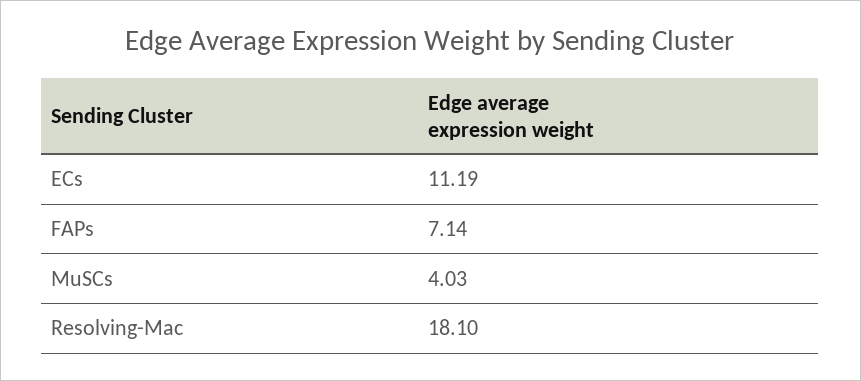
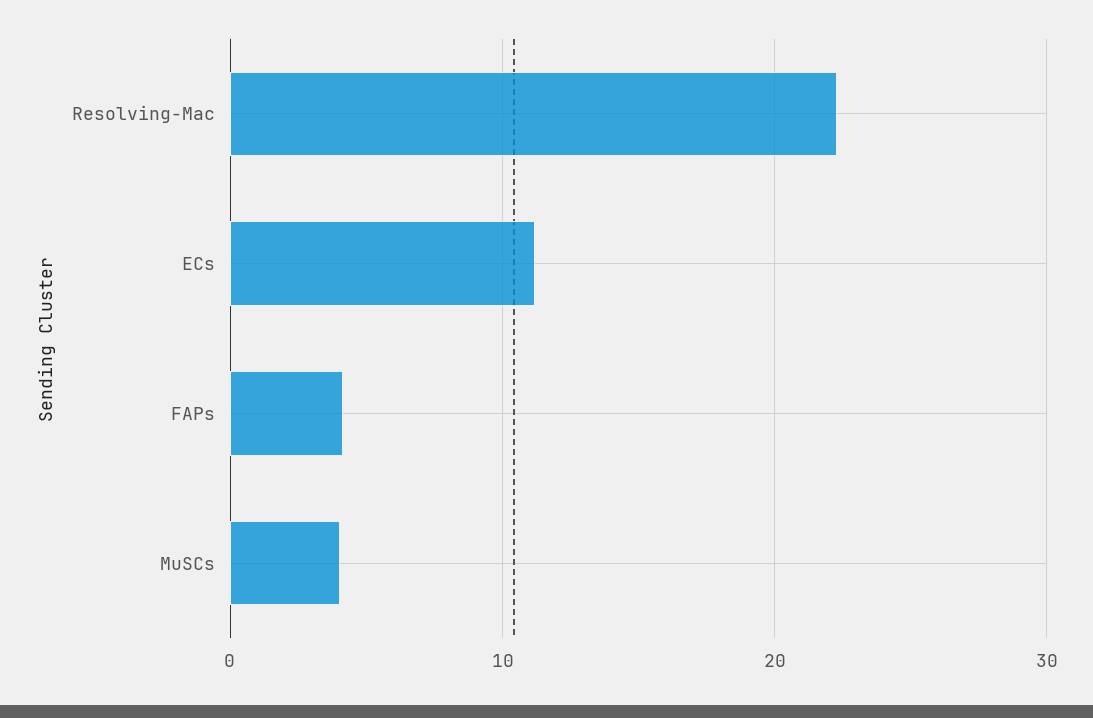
FAPs: 7.14 -> 4
Resolving-Mac: 18.1 -> 22

